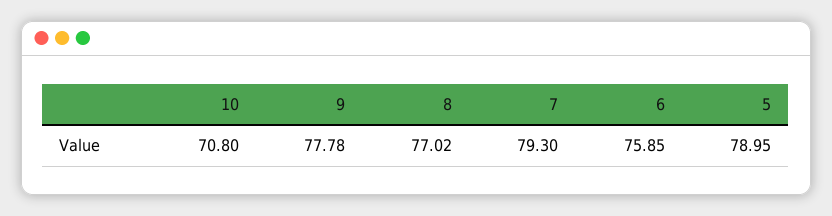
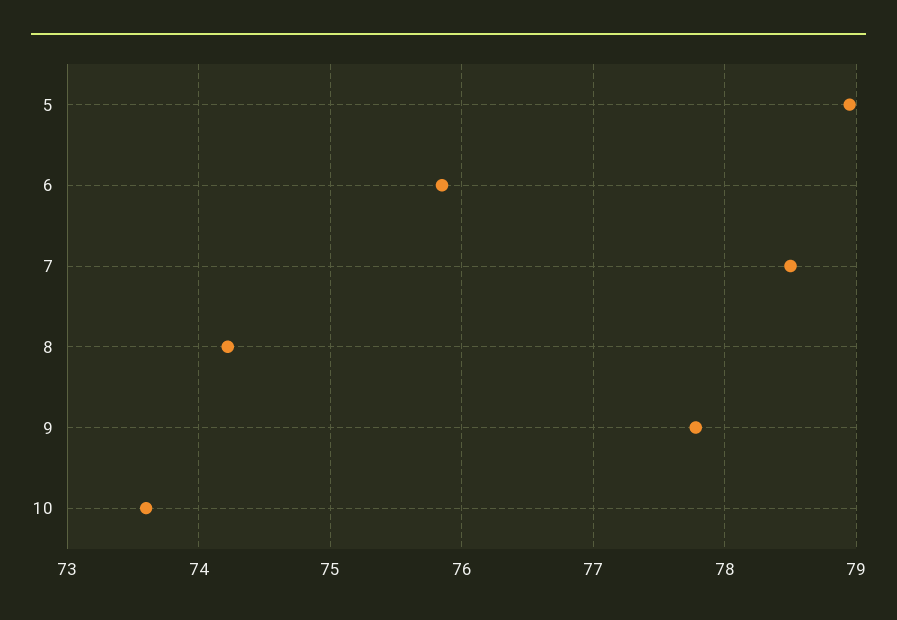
10: 70.8 -> 73.6
8: 77.02 -> 74.2
7: 79.3 -> 78.5

